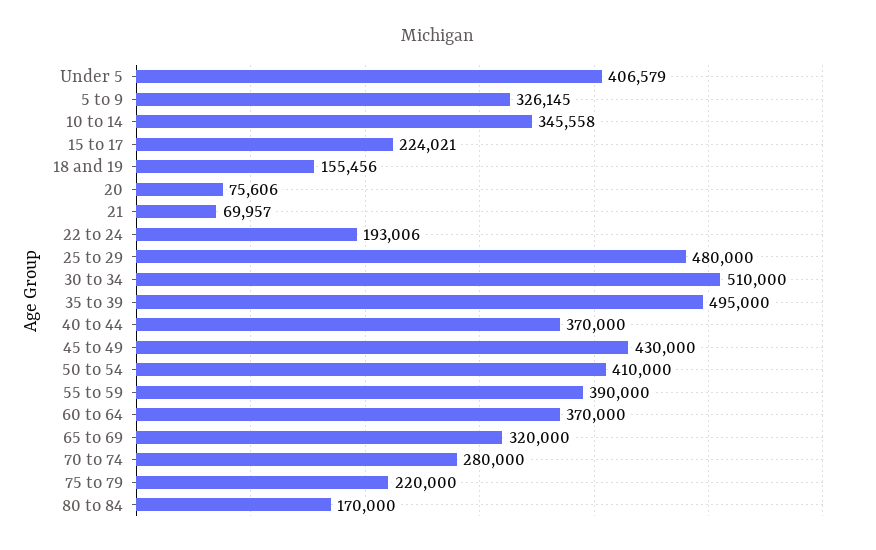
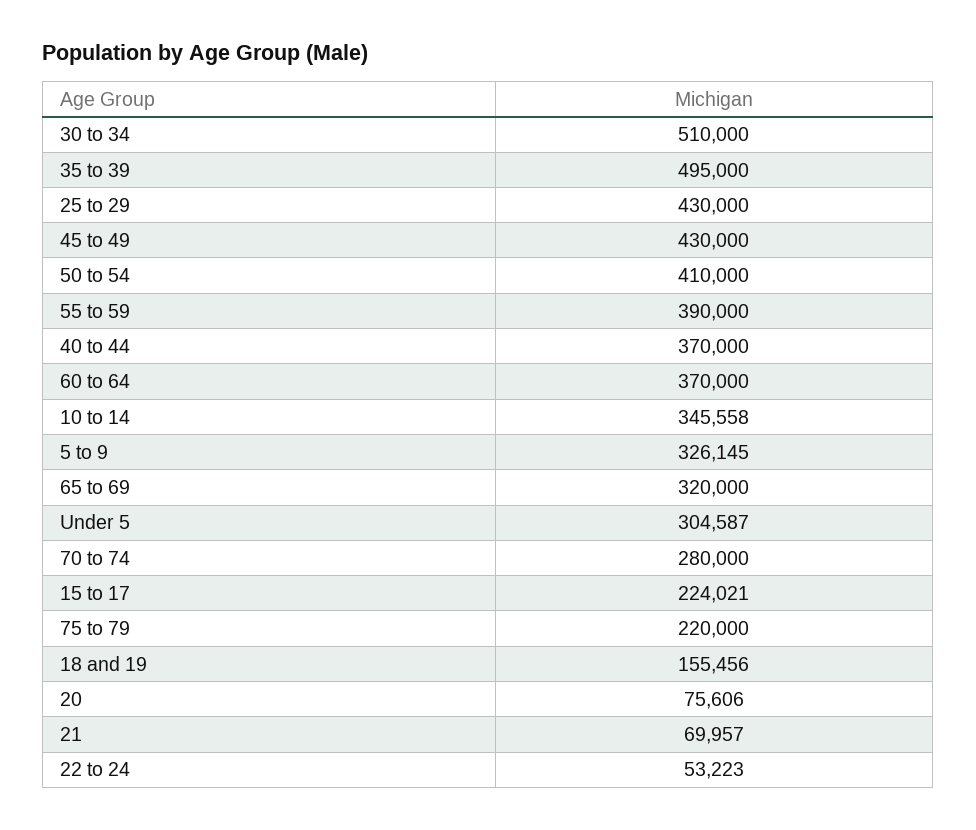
Under 5: 406579 -> 304587
22 to 24: 193006 -> 53223
25 to 29: 480000 -> 430000
80 to 84: 170000 -> none

